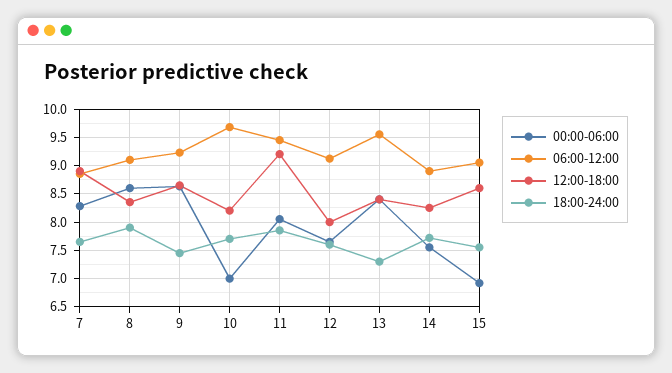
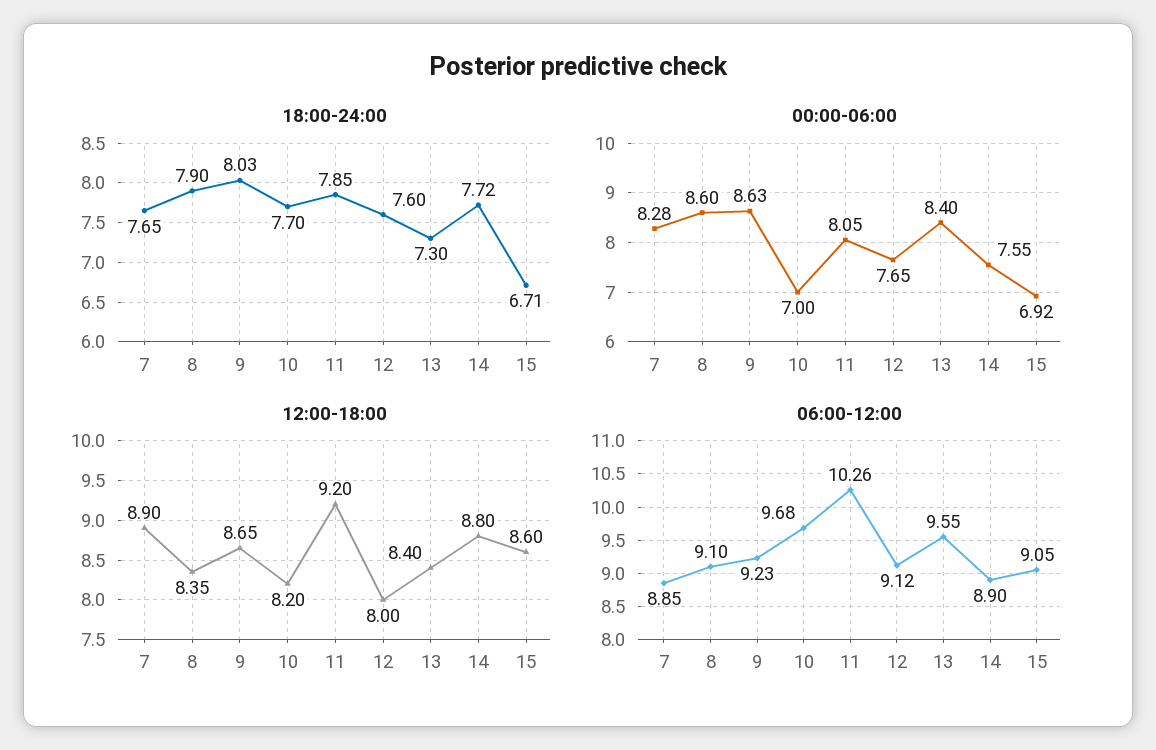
18:00-24:00, 9: 7.5 -> 8.03
06:00-12:00, 11: 9.5 -> 10.26
12:00-18:00, 14: 8.25 -> 8.8
18:00-24:00, 15: 7.5 -> 6.71

